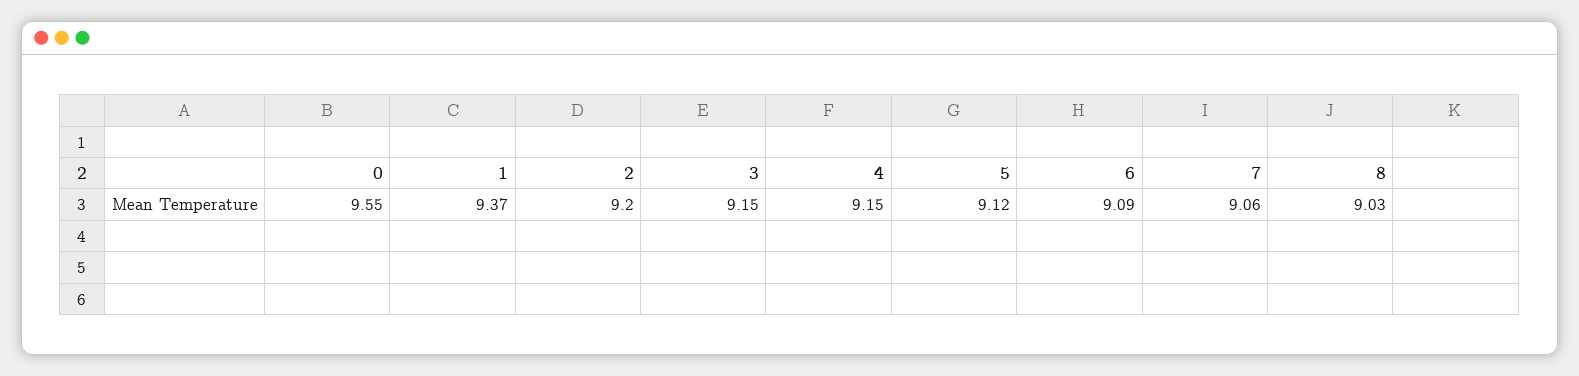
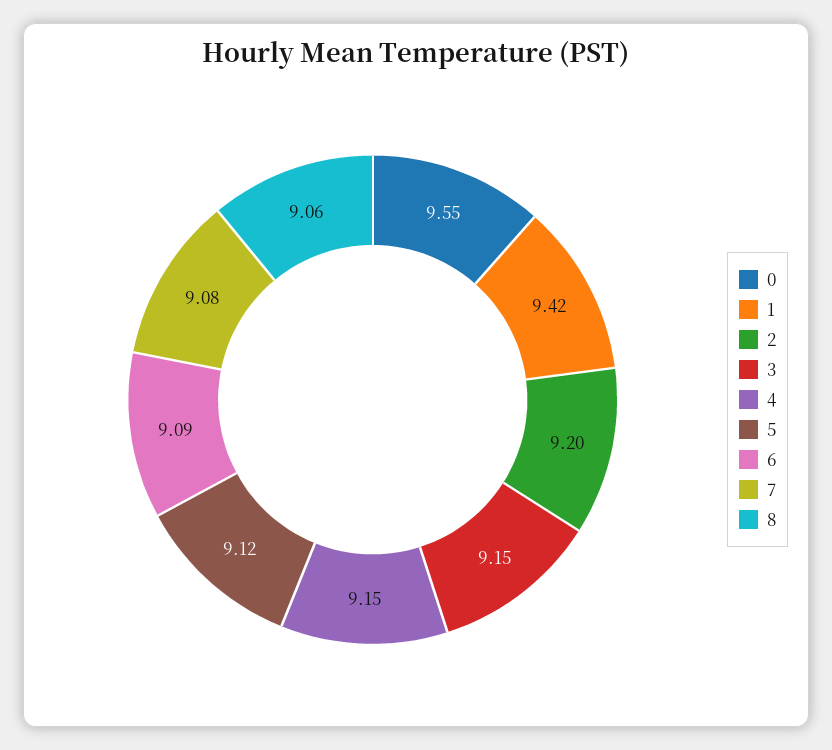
1: 9.37 -> 9.42
7: 9.06 -> 9.08
8: 9.03 -> 9.06

